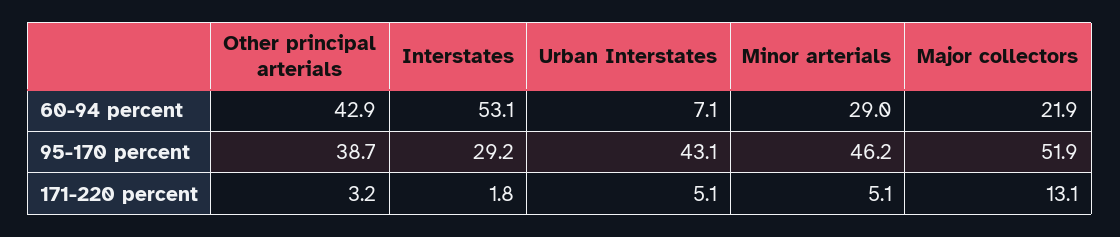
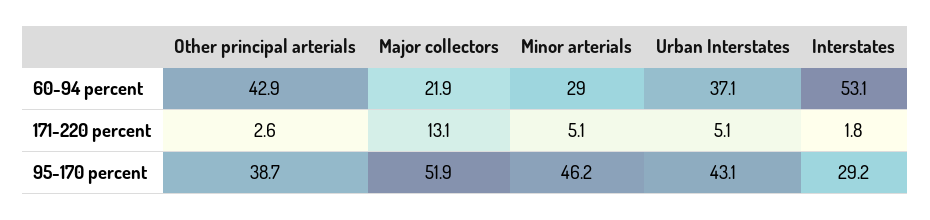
Urban Interstates, 60-94 percent: 7.1 -> 37.1
Other principal arterials, 171-220 percent: 3.2 -> 2.6

